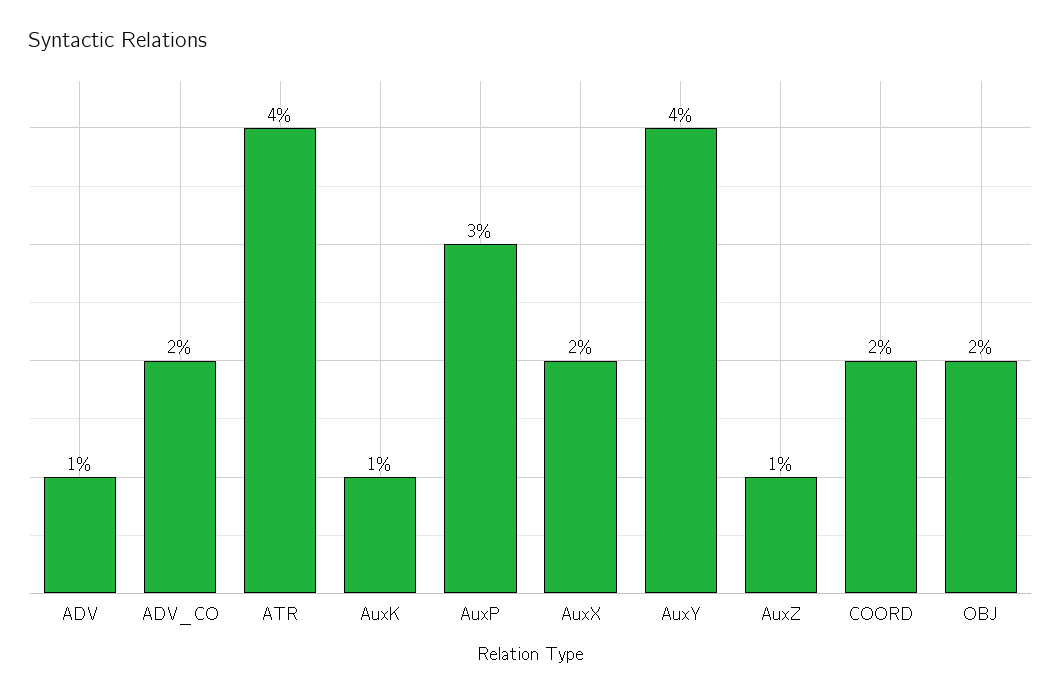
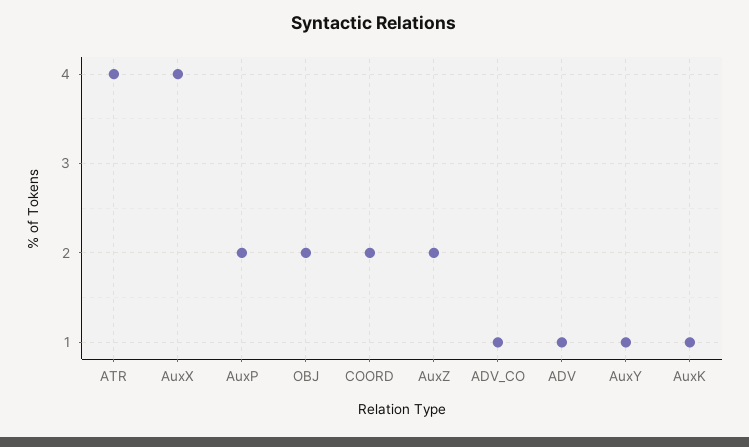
ADV_CO: 2 -> 1
AuxP: 3 -> 2
AuxX: 2 -> 4
AuxY: 4 -> 1
AuxZ: 1 -> 2

